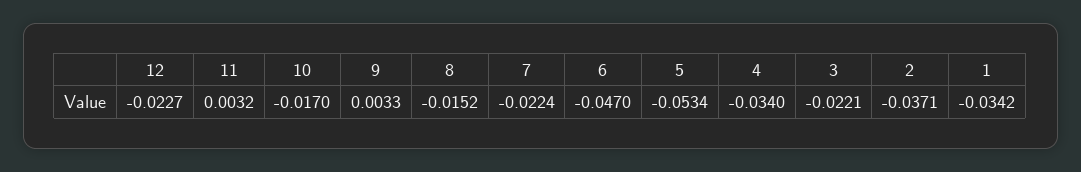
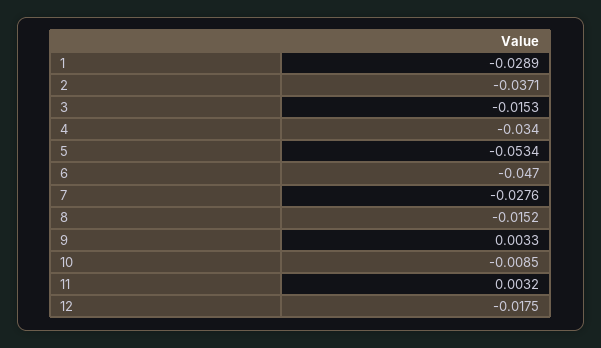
12: -0.0227 -> -0.0175
10: -0.017 -> -0.0085
7: -0.0224 -> -0.0276
3: -0.0221 -> -0.0153
1: -0.0342 -> -0.0289

